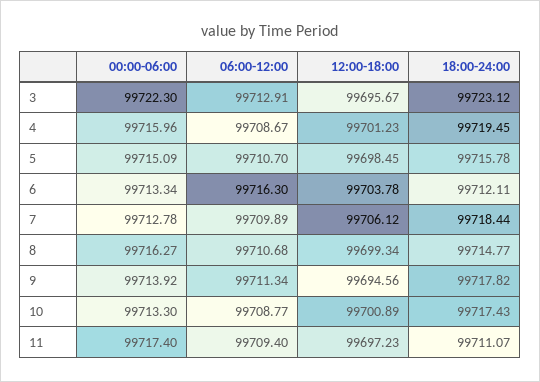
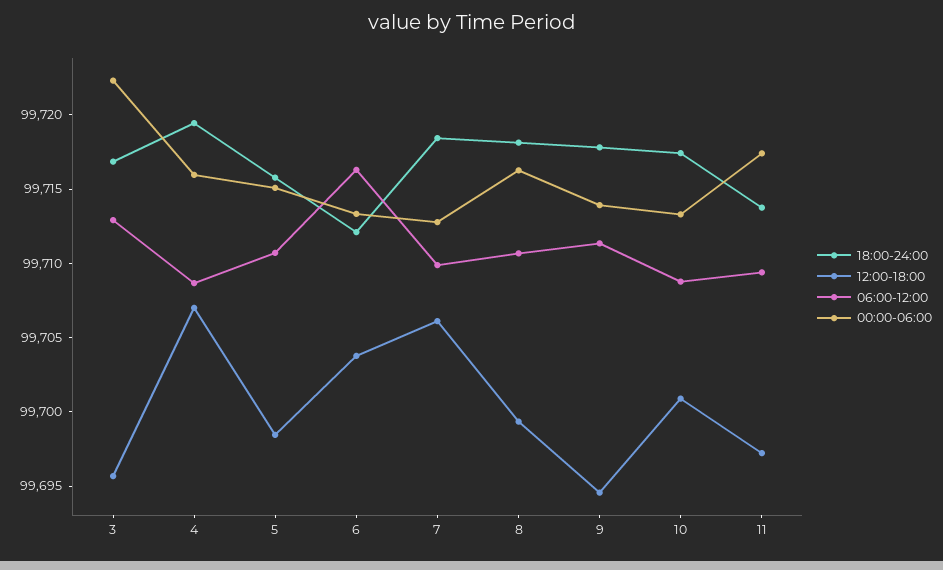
18:00-24:00, 3: 99723.12 -> 99717
12:00-18:00, 4: 99701.23 -> 99707
18:00-24:00, 8: 99714.77 -> 99718
18:00-24:00, 11: 99711.07 -> 99714

